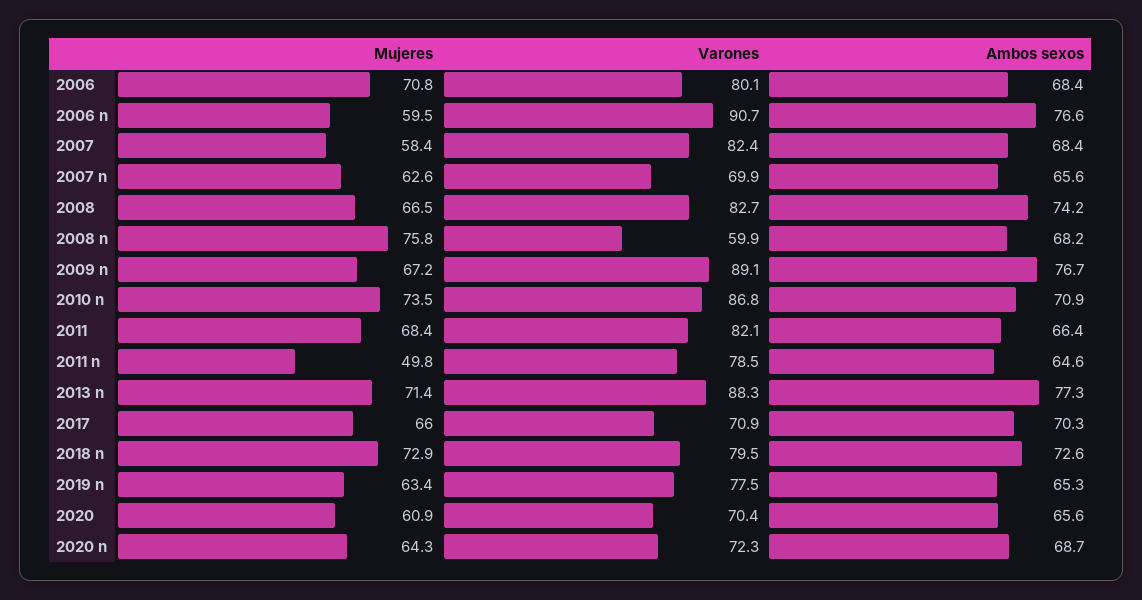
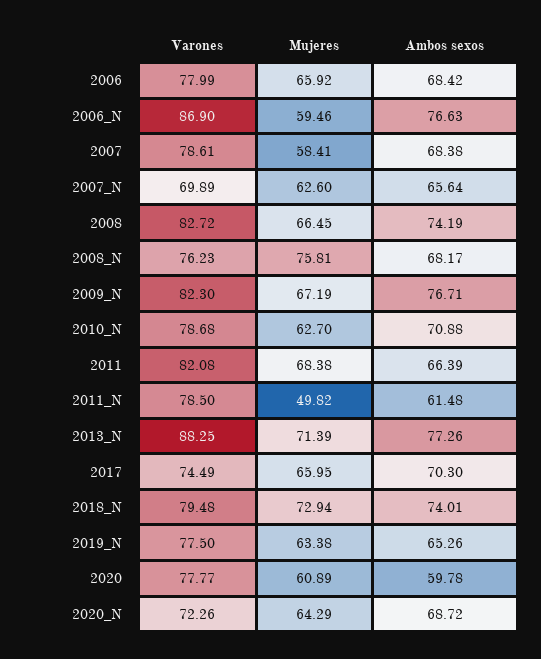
Mujeres, 2006: 70.8 -> 65.92
Varones, 2006: 80.1 -> 77.99
Varones, 2006 n: 90.7 -> 86.9
Varones, 2007: 82.4 -> 78.61
Varones, 2008 n: 59.9 -> 76.23
Varones, 2009 n: 89.1 -> 82.3
Mujeres, 2010 n: 73.5 -> 62.7
Varones, 2010 n: 86.8 -> 78.68
Ambos sexos, 2011 n: 64.6 -> 61.48
Varones, 2017: 70.9 -> 74.49
Ambos sexos, 2018 n: 72.6 -> 74.01
Varones, 2020: 70.4 -> 77.77
Ambos sexos, 2020: 65.6 -> 59.78

